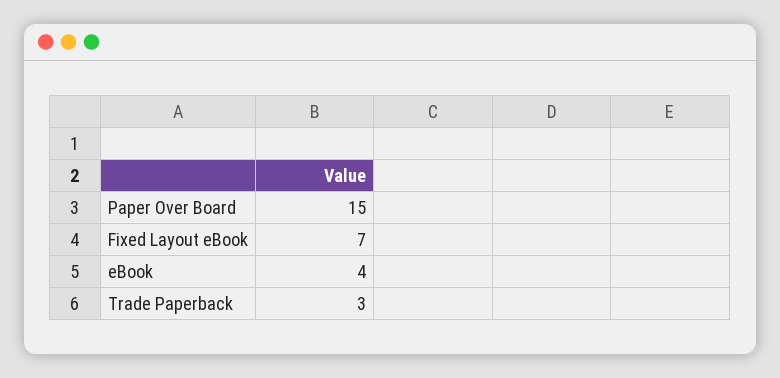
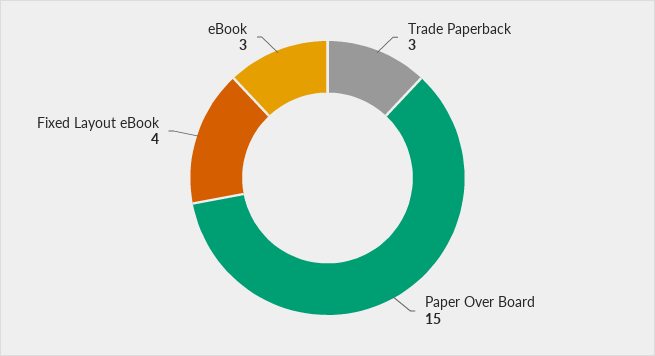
Fixed Layout eBook: 7 -> 4
eBook: 4 -> 3

